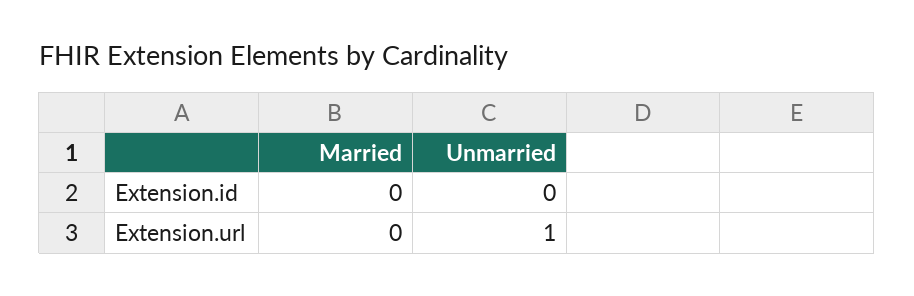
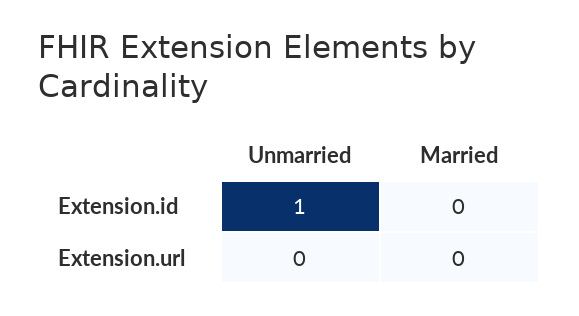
Unmarried, Extension.id: 0 -> 1
Unmarried, Extension.url: 1 -> 0

